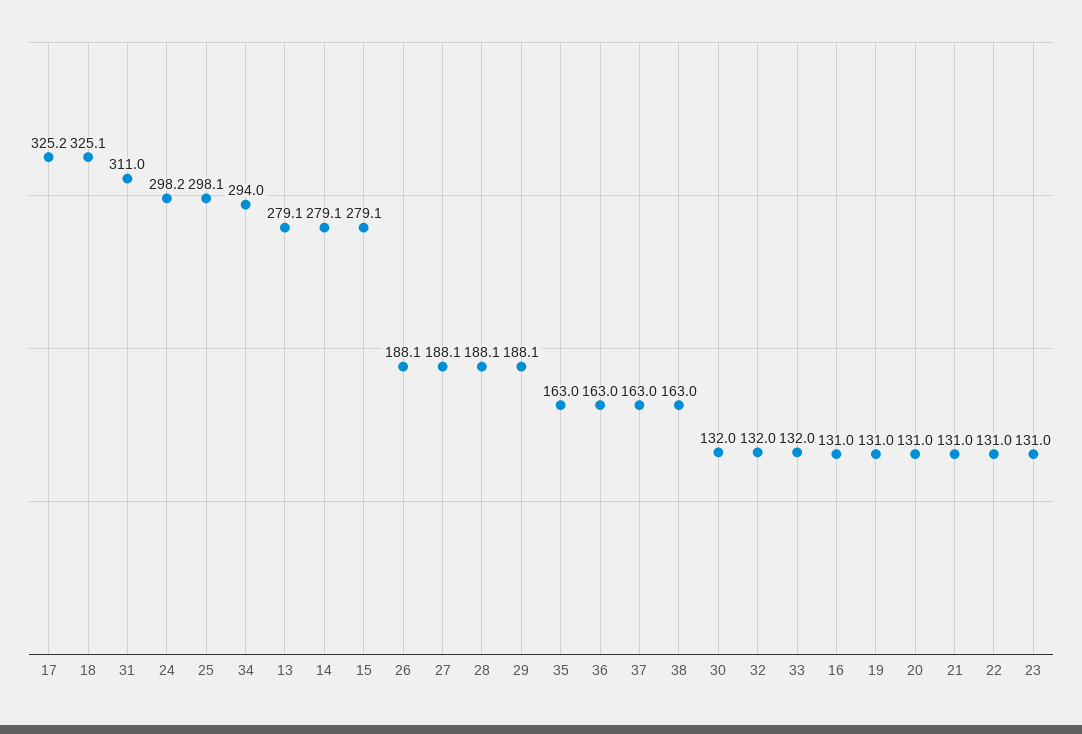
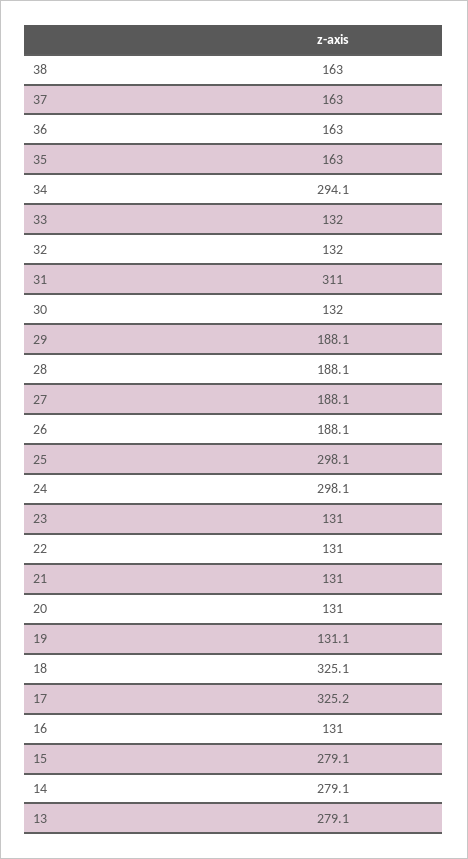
24: 298.2 -> 298.1
34: 294 -> 294.1
19: 131 -> 131.1

